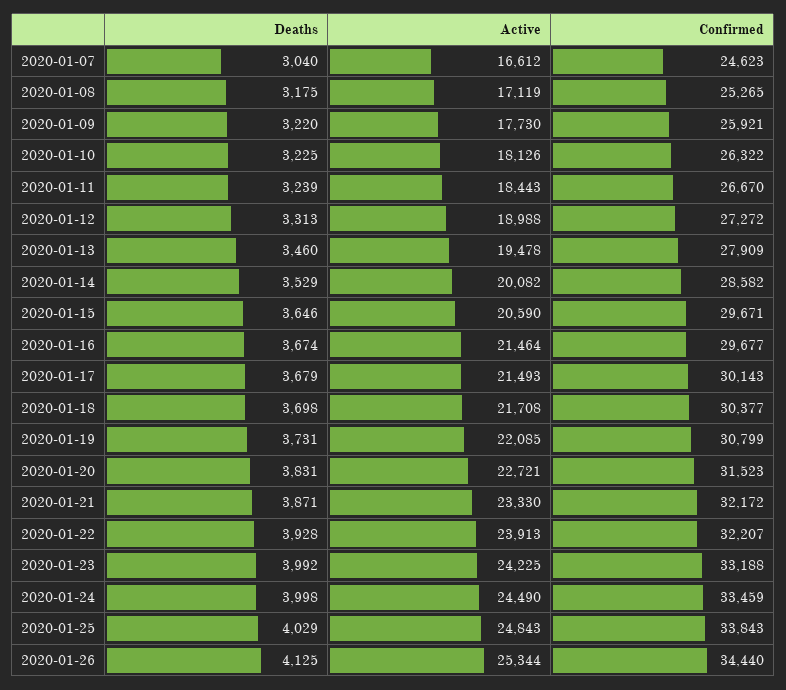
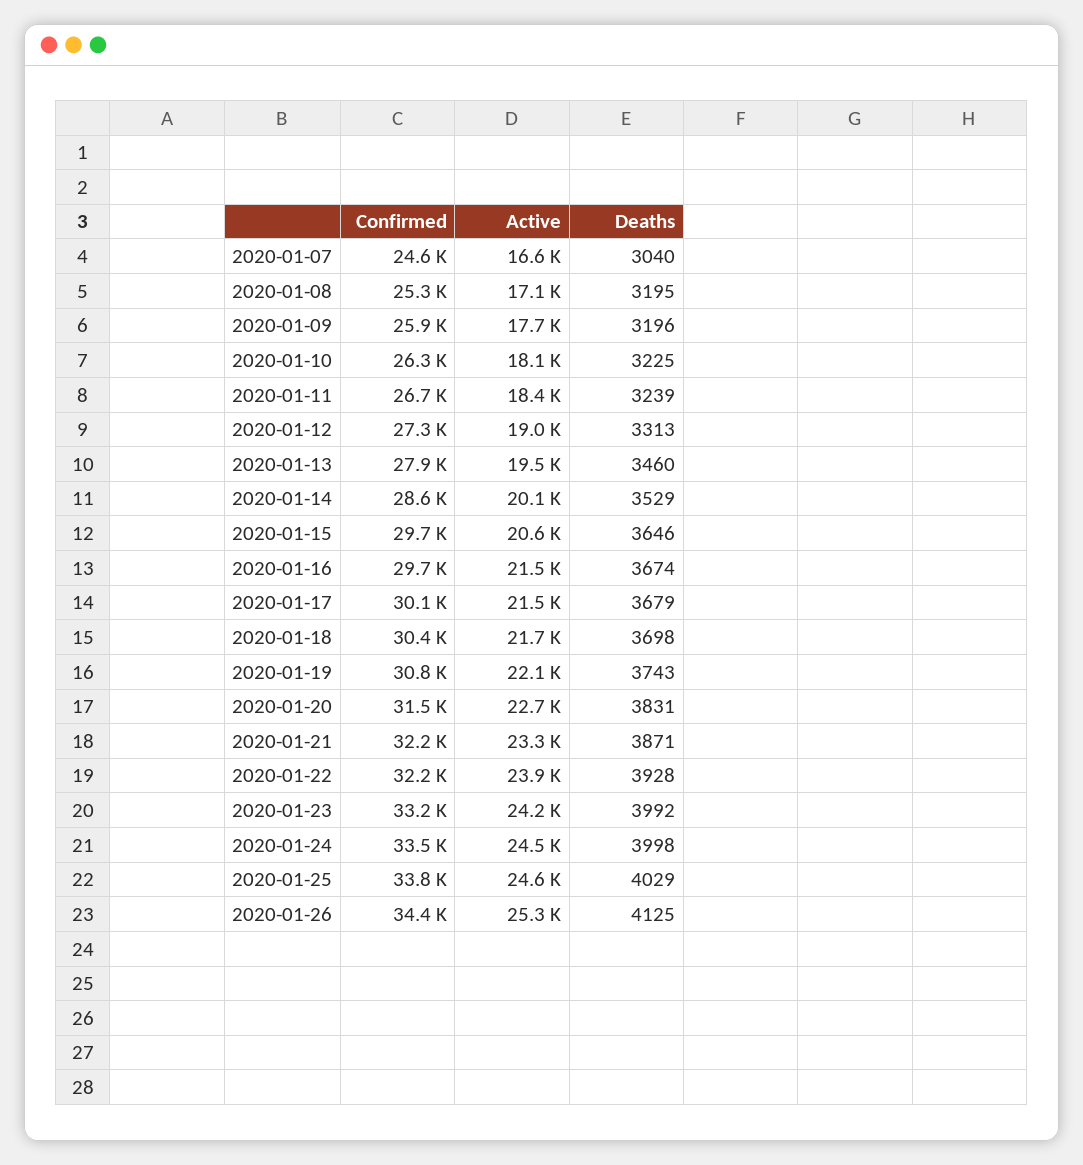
Deaths, 2020-01-08: 3175 -> 3195
Deaths, 2020-01-09: 3220 -> 3196
Deaths, 2020-01-19: 3731 -> 3743
Active, 2020-01-25: 24843 -> 24600

